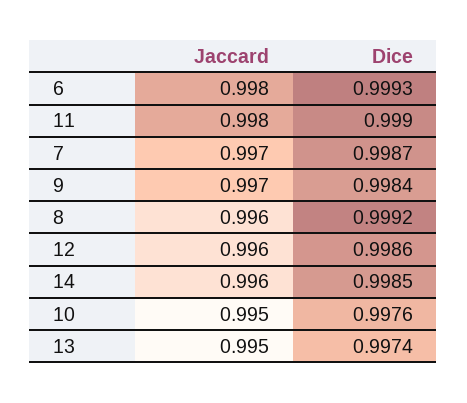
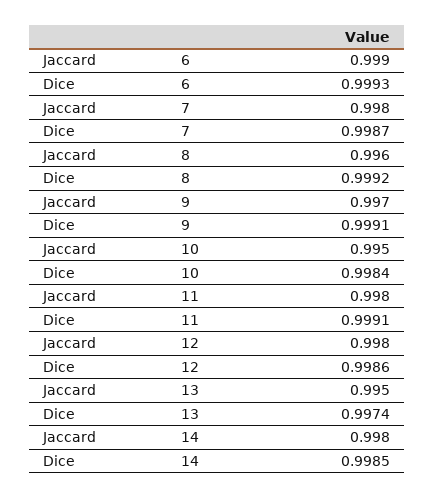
Jaccard, 6: 0.998 -> 0.999
Dice, 11: 0.999 -> 0.9991
Jaccard, 7: 0.997 -> 0.998
Dice, 9: 0.9984 -> 0.9991
Jaccard, 12: 0.996 -> 0.998
Jaccard, 14: 0.996 -> 0.998
Dice, 10: 0.9976 -> 0.9984

